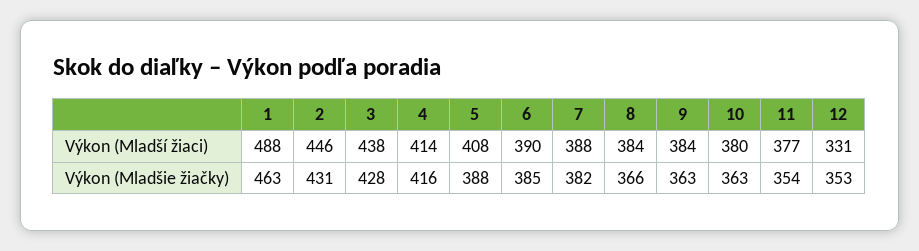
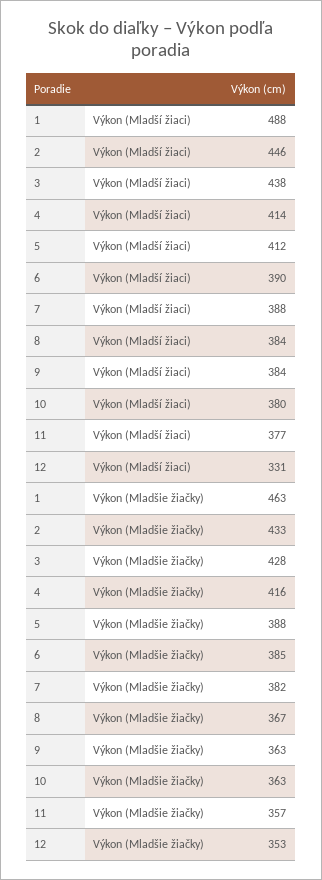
5, Výkon (Mladší žiaci): 408 -> 412
2, Výkon (Mladšie žiačky): 431 -> 433
8, Výkon (Mladšie žiačky): 366 -> 367
11, Výkon (Mladšie žiačky): 354 -> 357

